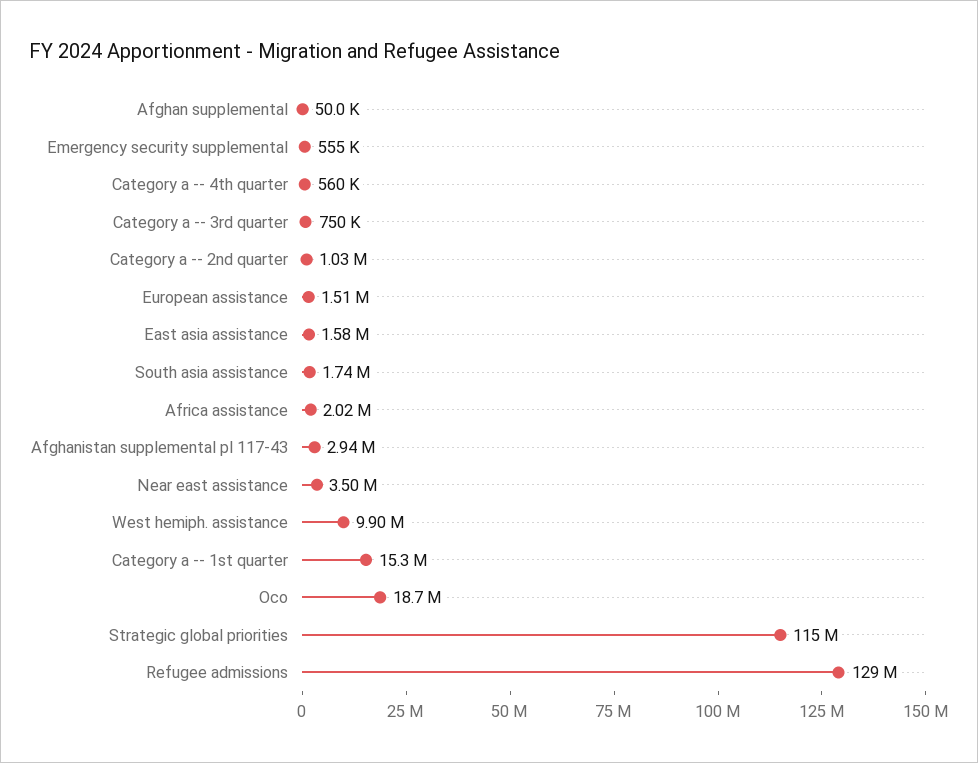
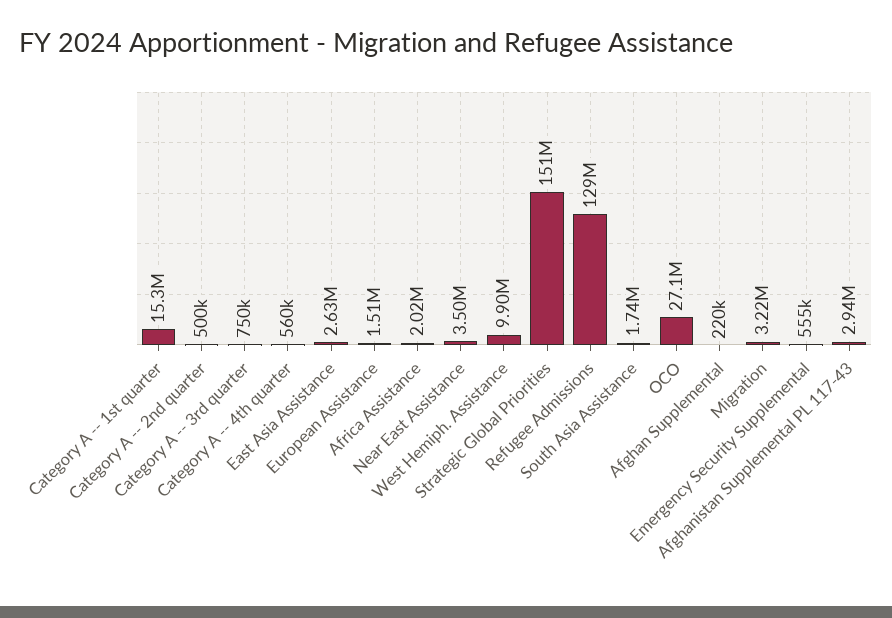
Afghan supplemental: 50000 -> 220000
Category a -- 2nd quarter: 1030000 -> 500000
East asia assistance: 1580000 -> 2630000
Oco: 18700000 -> 27100000
Strategic global priorities: 115000000 -> 151000000
Migration: none -> 3220000

